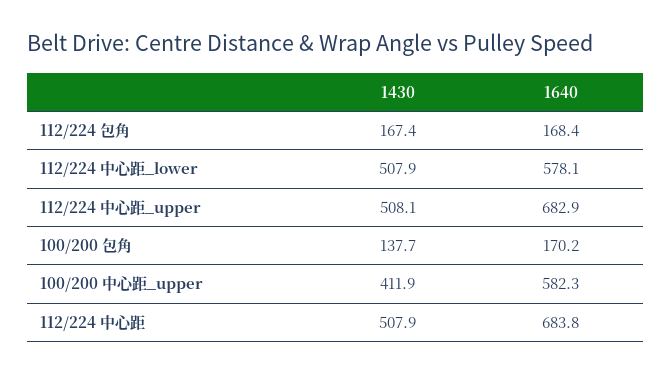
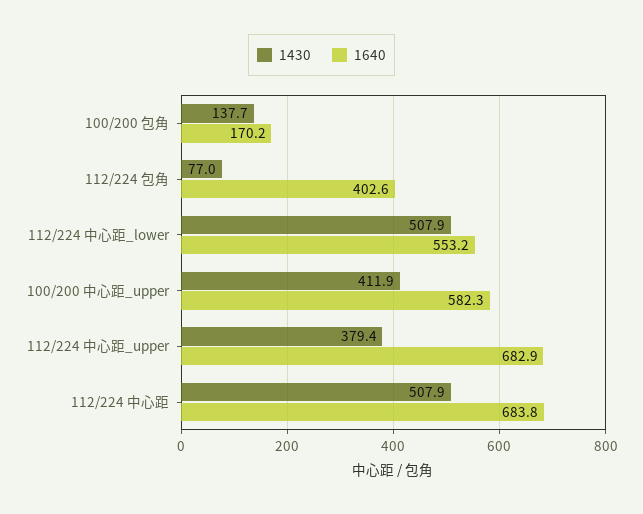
1430, 112/224 包角: 167.4 -> 77
1640, 112/224 包角: 168.4 -> 402.6
1640, 112/224 中心距_lower: 578.1 -> 553.2
1430, 112/224 中心距_upper: 508.1 -> 379.4

